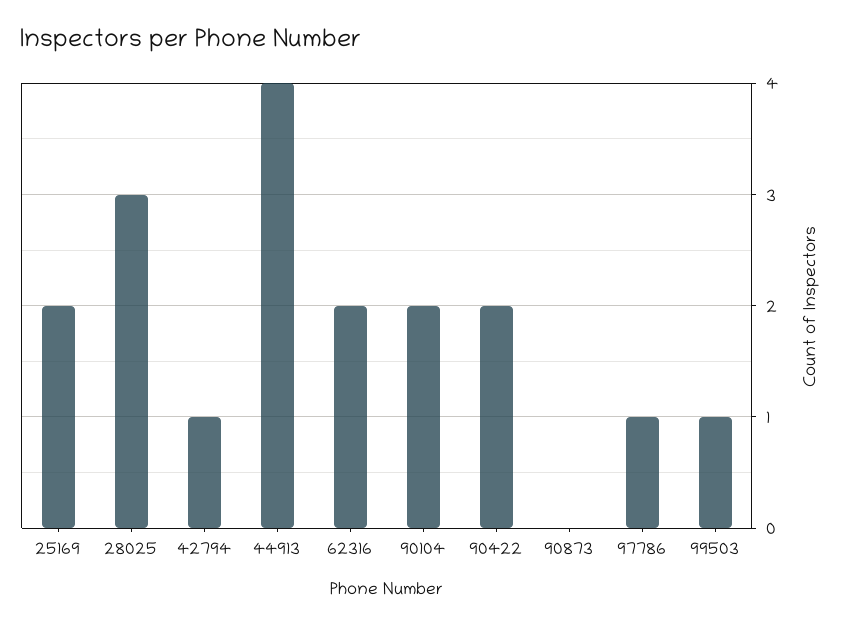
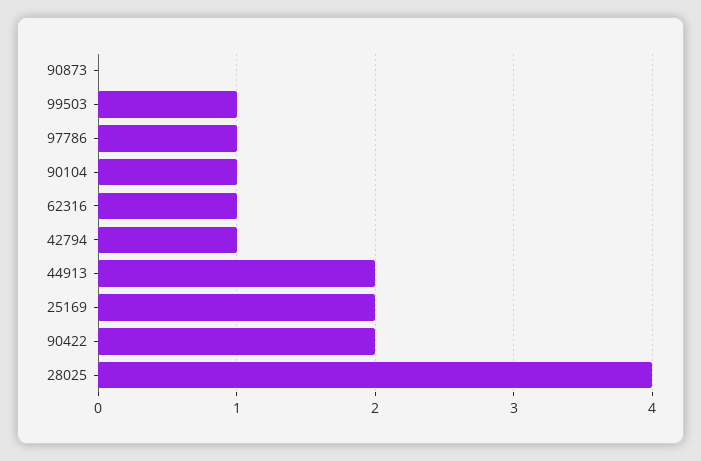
28025: 3 -> 4
44913: 4 -> 2
62316: 2 -> 1
90104: 2 -> 1

